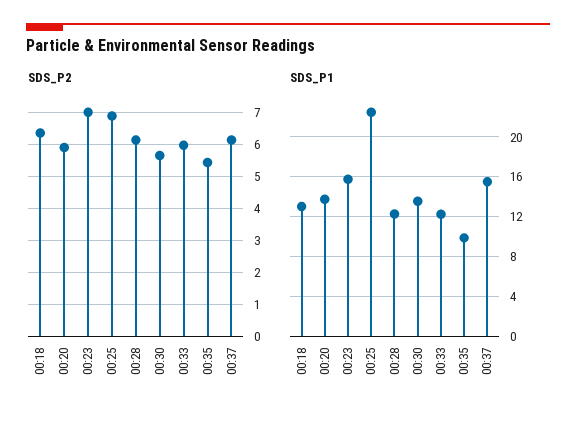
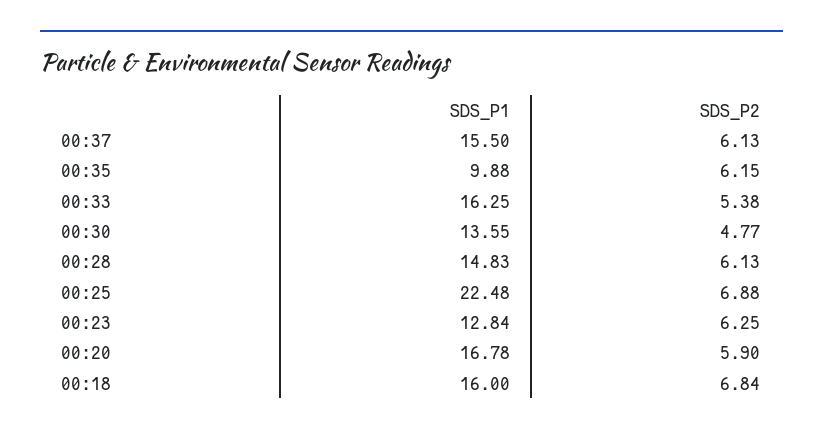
SDS_P2, 00:18: 6.4 -> 6.84
SDS_P2, 00:23: 7 -> 6.25
SDS_P2, 00:30: 5.6 -> 4.77
SDS_P2, 00:33: 6 -> 5.38
SDS_P2, 00:35: 5.4 -> 6.15
SDS_P1, 00:18: 13 -> 16
SDS_P1, 00:20: 14 -> 16.78
SDS_P1, 00:23: 16 -> 12.84
SDS_P1, 00:28: 12 -> 14.83
SDS_P1, 00:33: 12 -> 16.25

